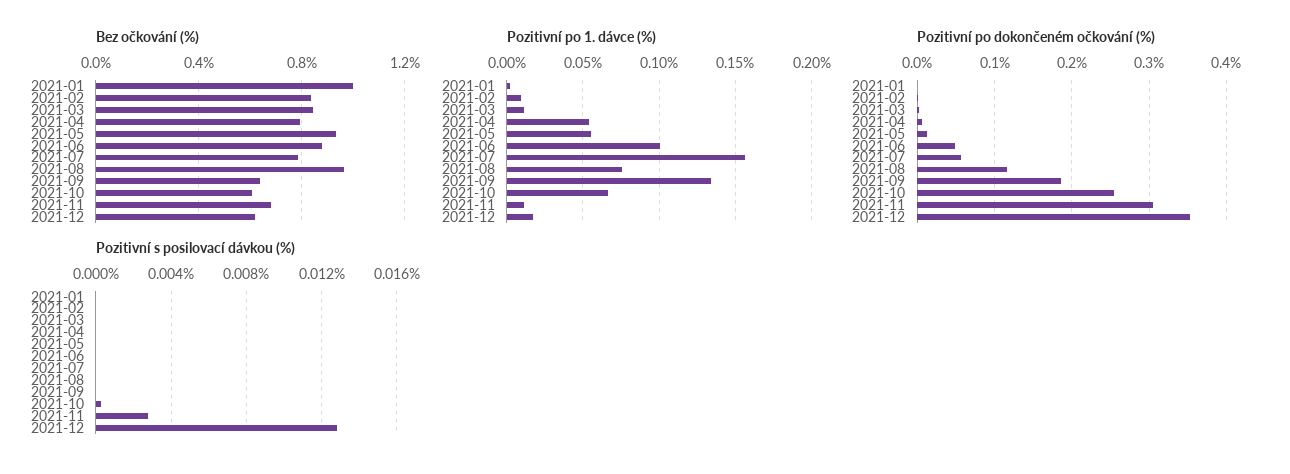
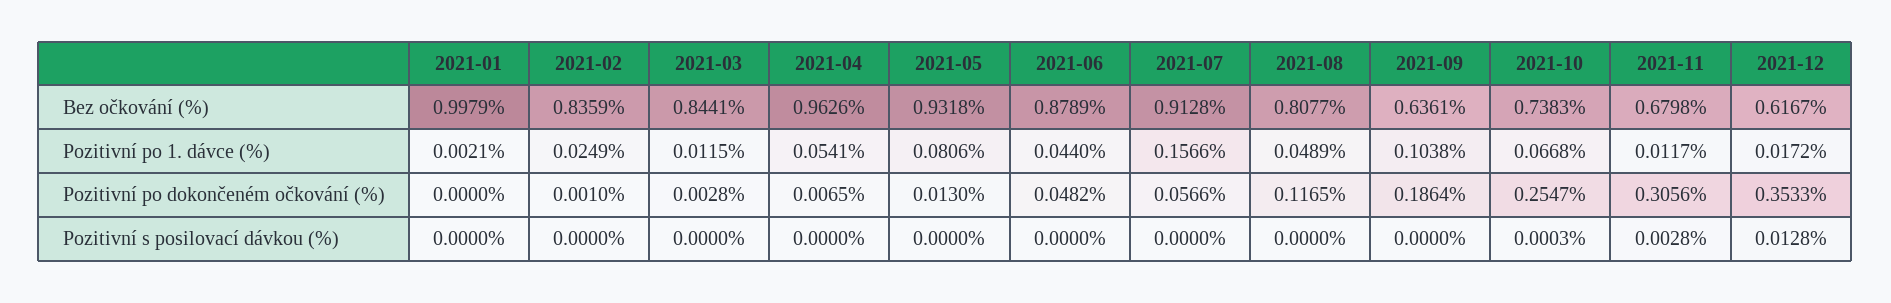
Bez očkování (%), 2021-04: 0.8 -> 0.9626
Bez očkování (%), 2021-07: 0.8 -> 0.9128
Bez očkování (%), 2021-08: 0.95 -> 0.8077
Bez očkování (%), 2021-10: 0.6 -> 0.7383
Pozitivní po 1. dávce (%), 2021-02: 0.01 -> 0.0249
Pozitivní po 1. dávce (%), 2021-05: 0.055 -> 0.0806
Pozitivní po 1. dávce (%), 2021-06: 0.1 -> 0.044
Pozitivní po 1. dávce (%), 2021-08: 0.075 -> 0.0489
Pozitivní po 1. dávce (%), 2021-09: 0.135 -> 0.1038

